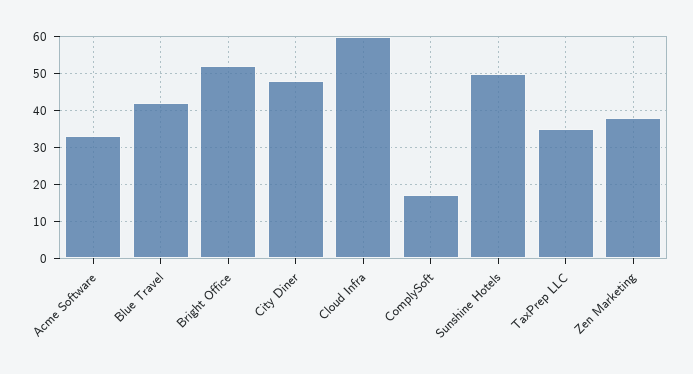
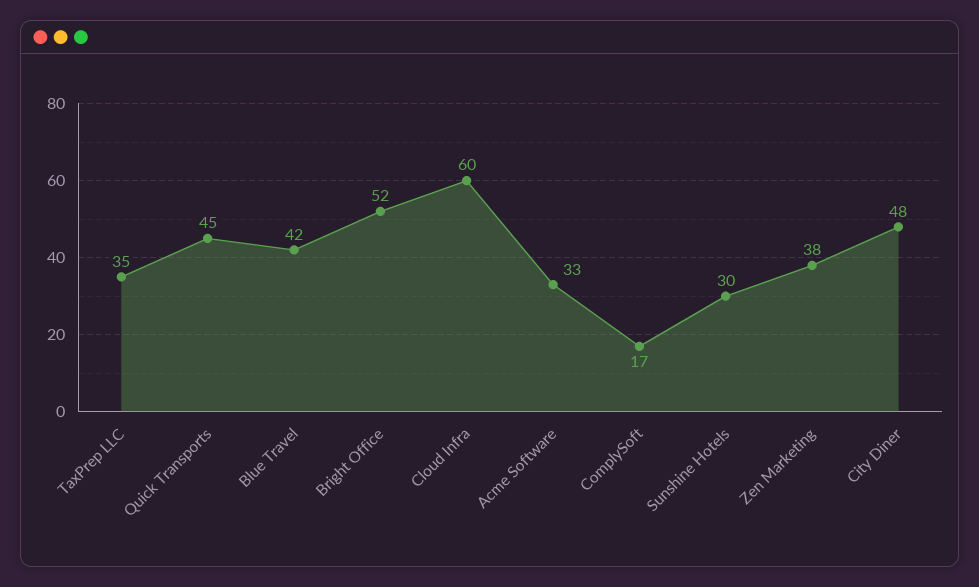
Sunshine Hotels: 50 -> 30
Quick Transports: none -> 45

